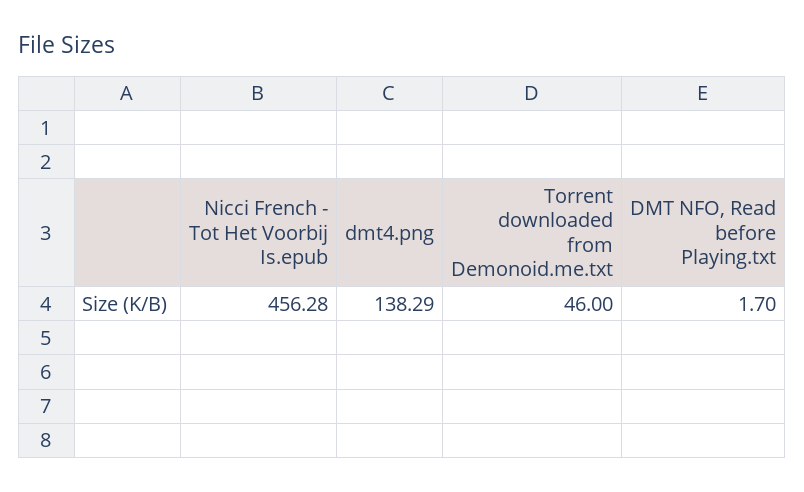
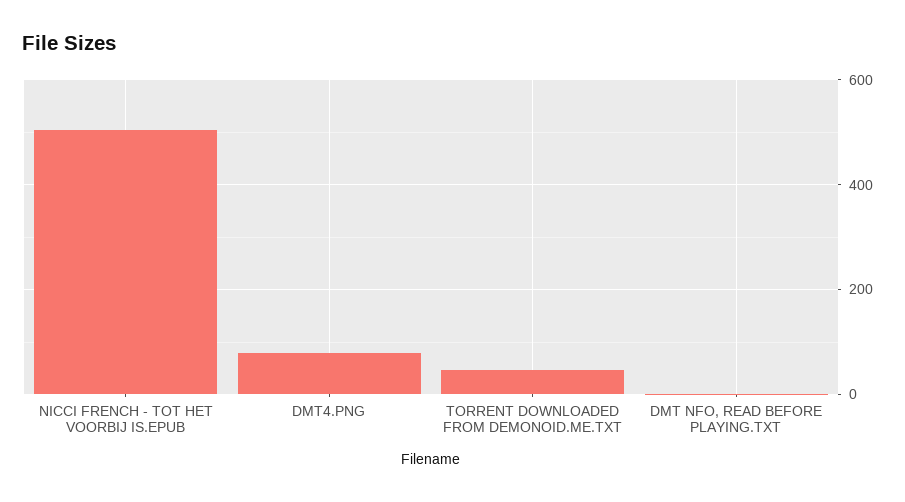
Nicci French - Tot Het Voorbij Is.epub: 456.28 -> 500
dmt4.png: 138.29 -> 80

